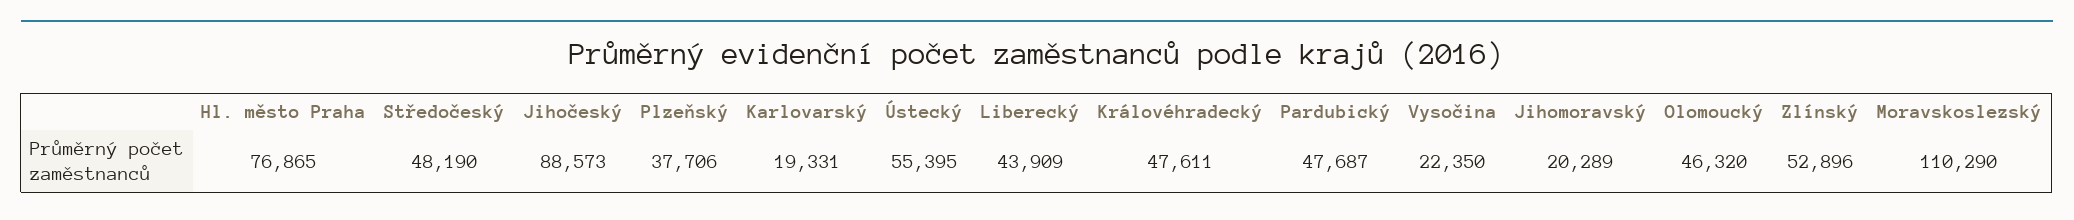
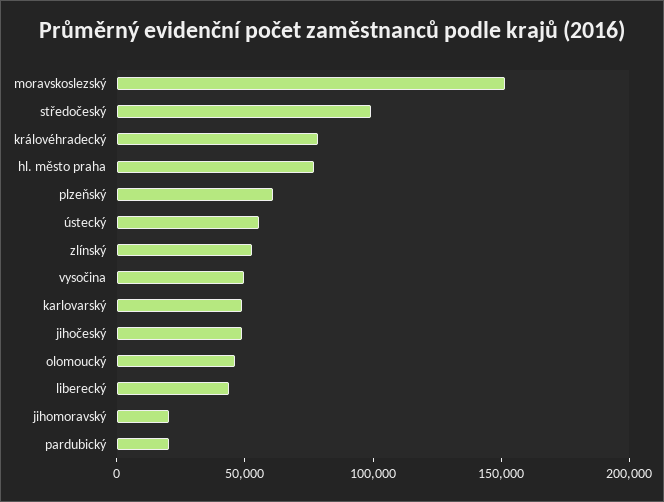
Středočeský: 48190 -> 100000
Jihočeský: 88573 -> 50000
Plzeňský: 37706 -> 60000
Karlovarský: 19331 -> 50000
Královéhradecký: 47611 -> 80000
Pardubický: 47687 -> 20000
Vysočina: 22350 -> 50000
Moravskoslezský: 110290 -> 150000

